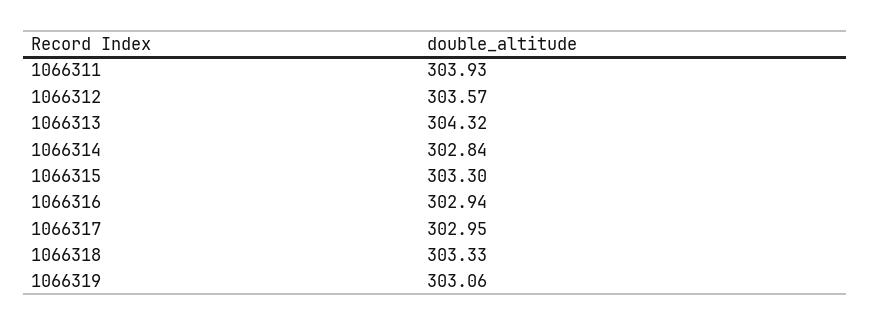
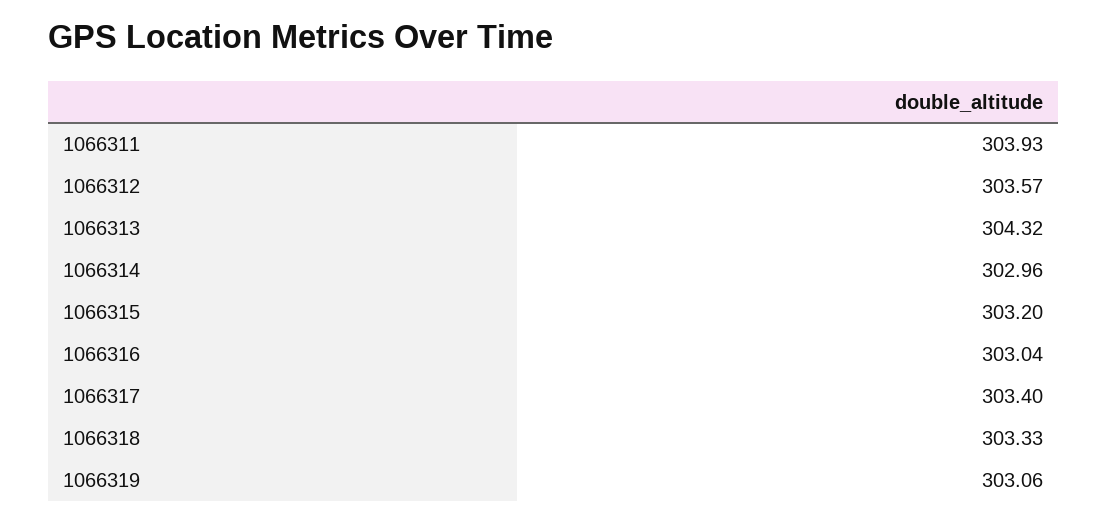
1066314: 302.84 -> 302.96
1066315: 303.3 -> 303.2
1066316: 302.94 -> 303.04
1066317: 302.95 -> 303.4

